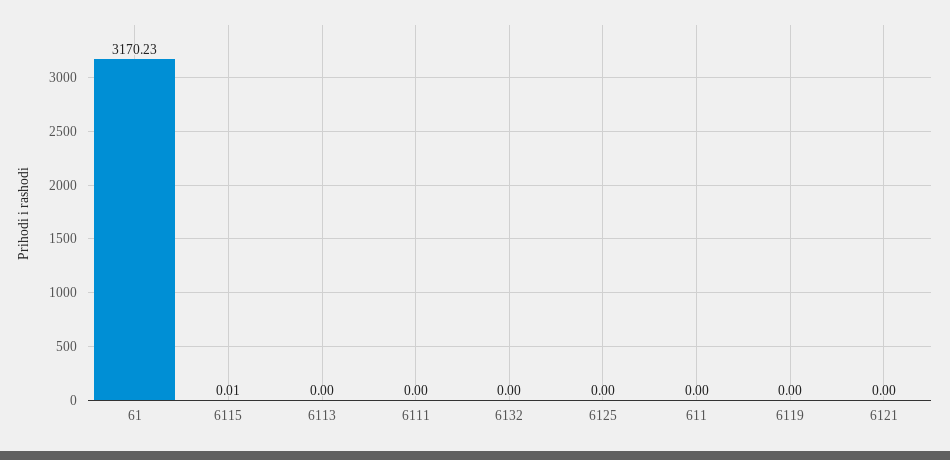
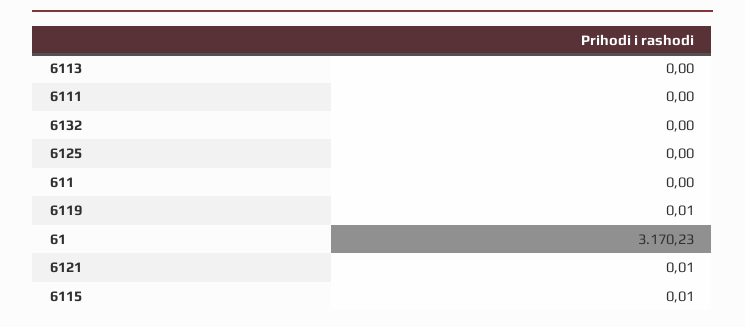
6119: 0 -> 0.01
6121: 0 -> 0.01

